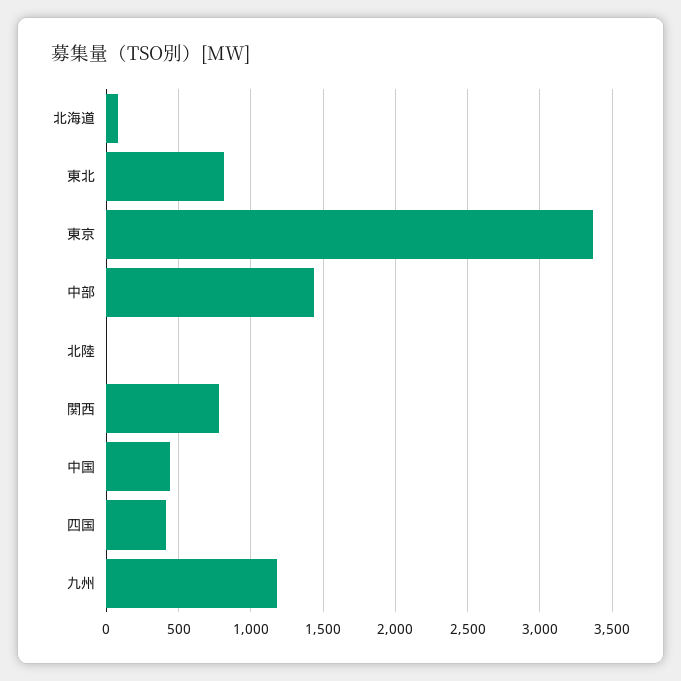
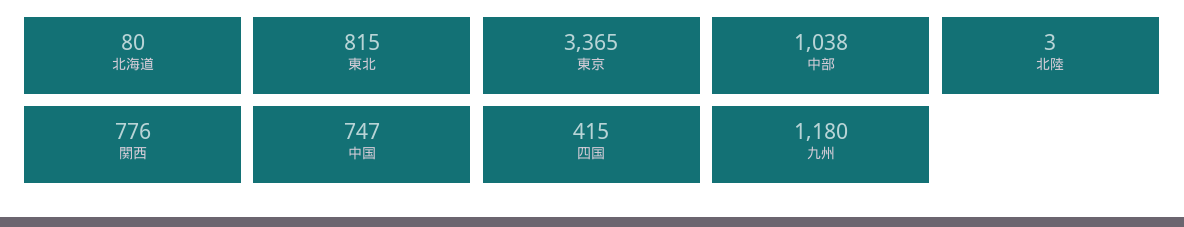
中部: 1450 -> 1038
中国: 450 -> 747

